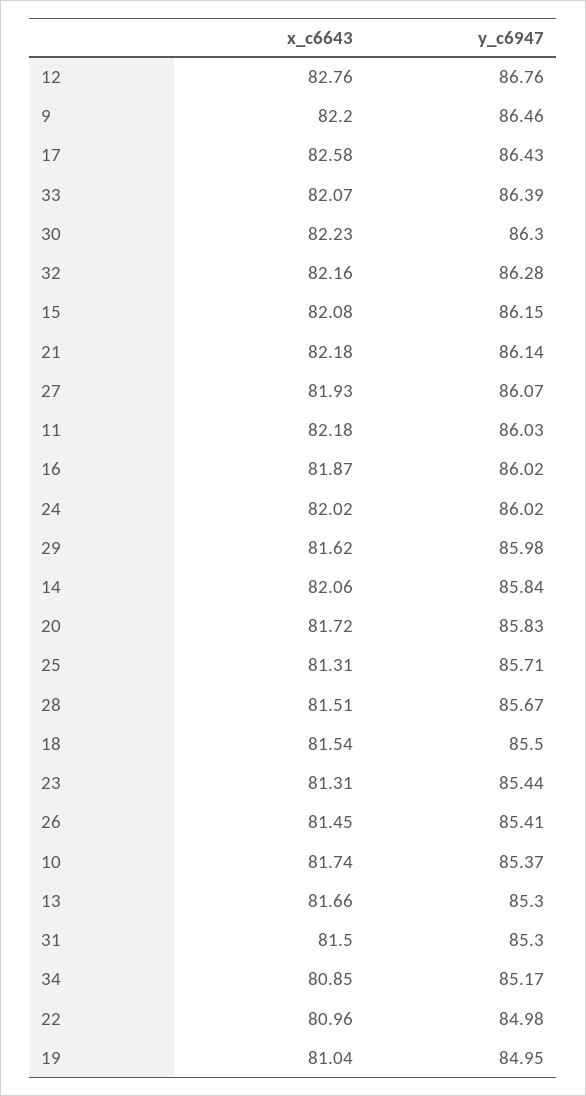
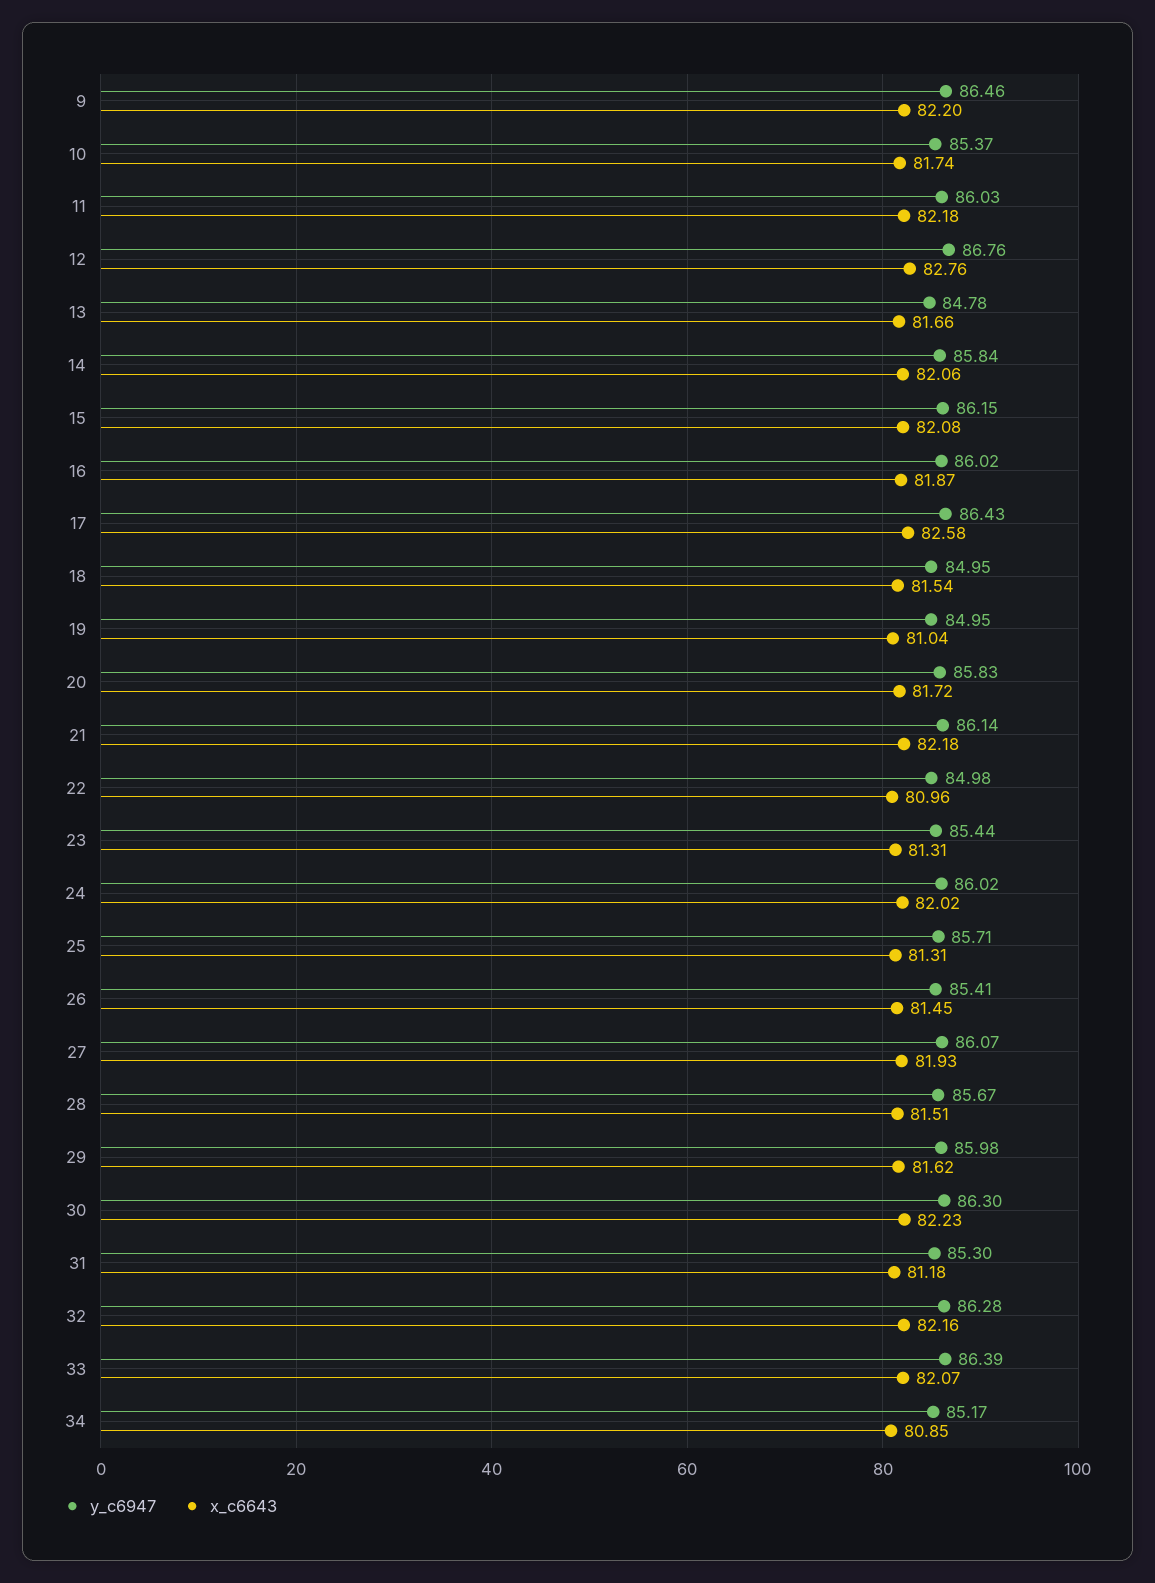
y_c6947, 18: 85.5 -> 84.95
y_c6947, 13: 85.3 -> 84.78
x_c6643, 31: 81.5 -> 81.18

